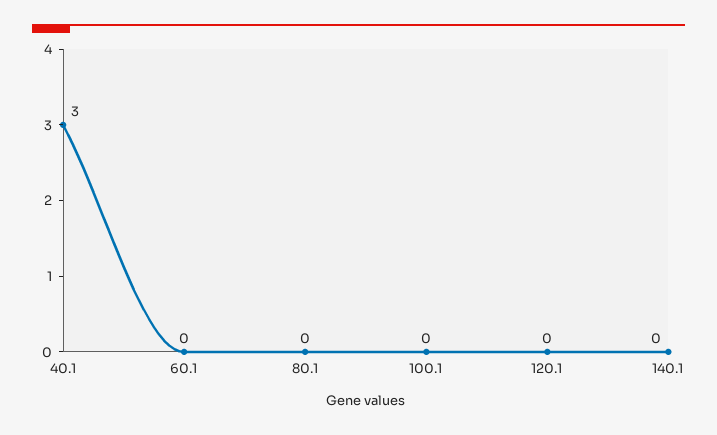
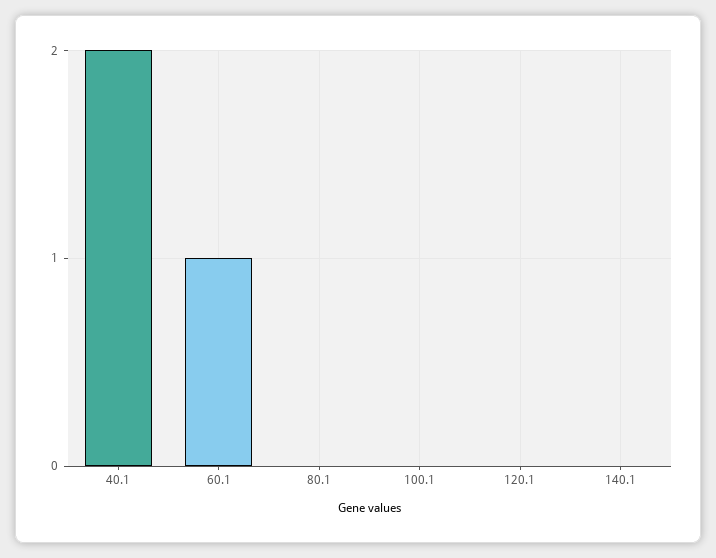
40.1: 3 -> 2
60.1: 0 -> 1

